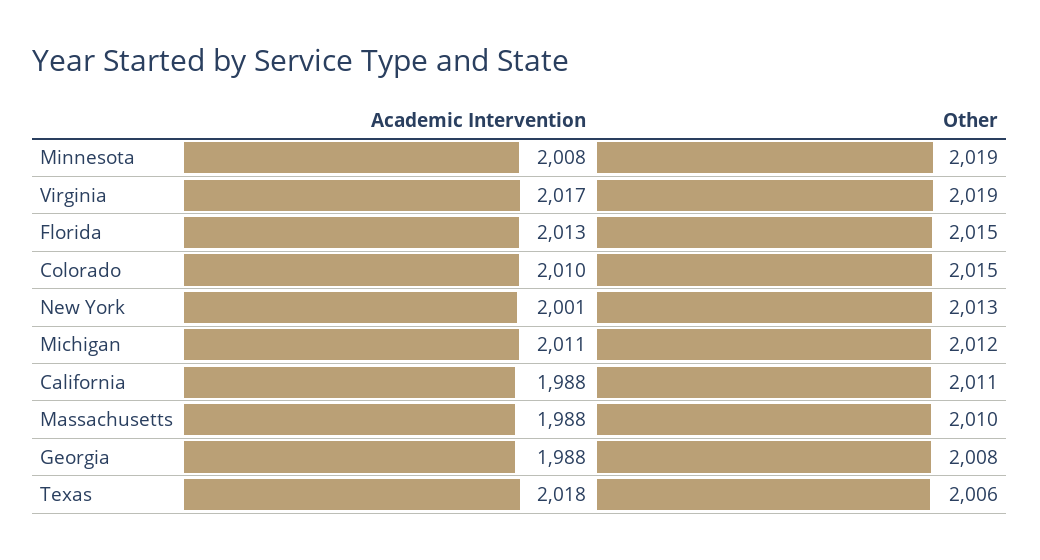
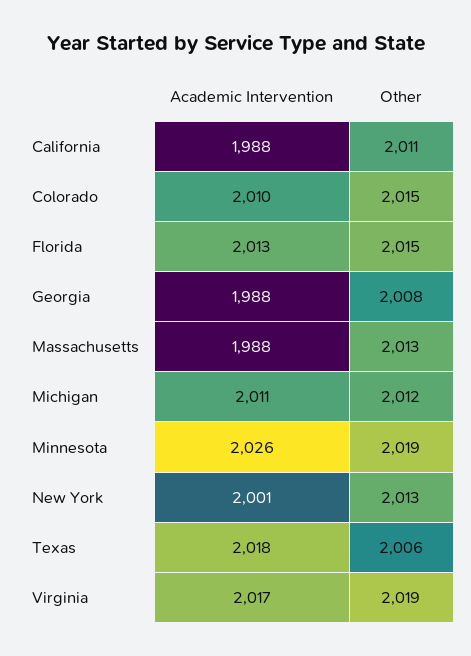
Academic Intervention, Minnesota: 2008 -> 2026
Other, Massachusetts: 2010 -> 2013

